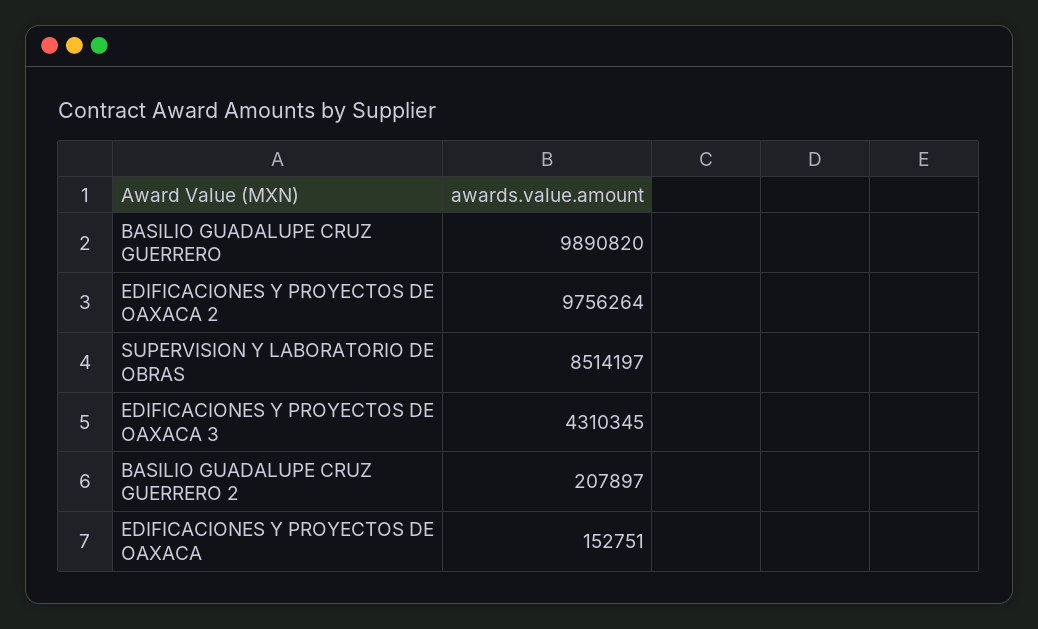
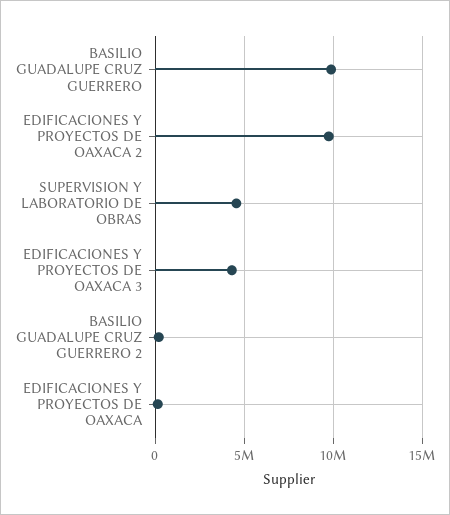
SUPERVISION Y LABORATORIO DE OBRAS: 8514197 -> 4500000

